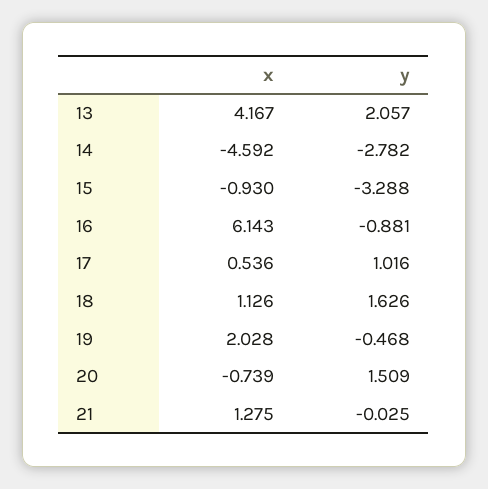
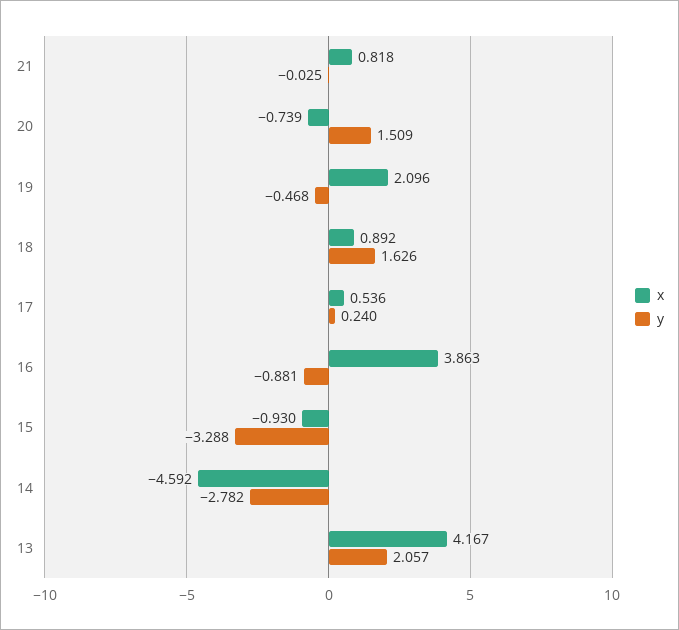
x, 16: 6.143 -> 3.863
y, 17: 1.016 -> 0.24
x, 18: 1.126 -> 0.892
x, 19: 2.028 -> 2.096
x, 21: 1.275 -> 0.818

